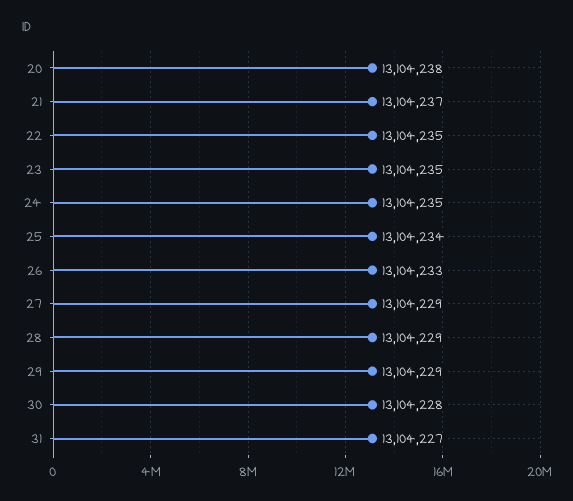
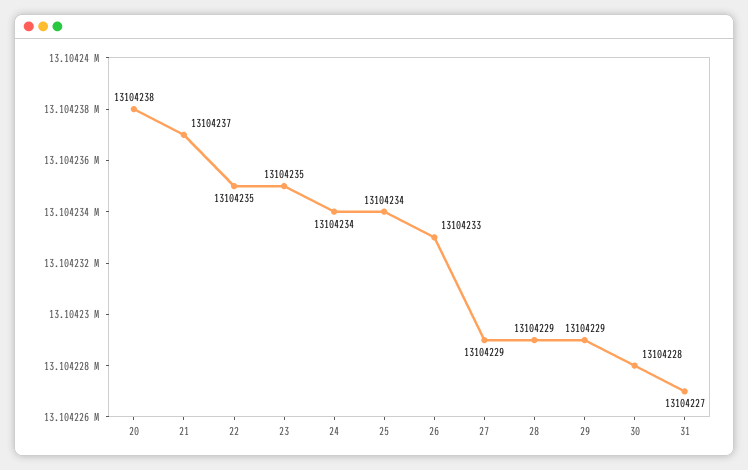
24: 13104235 -> 13104234

